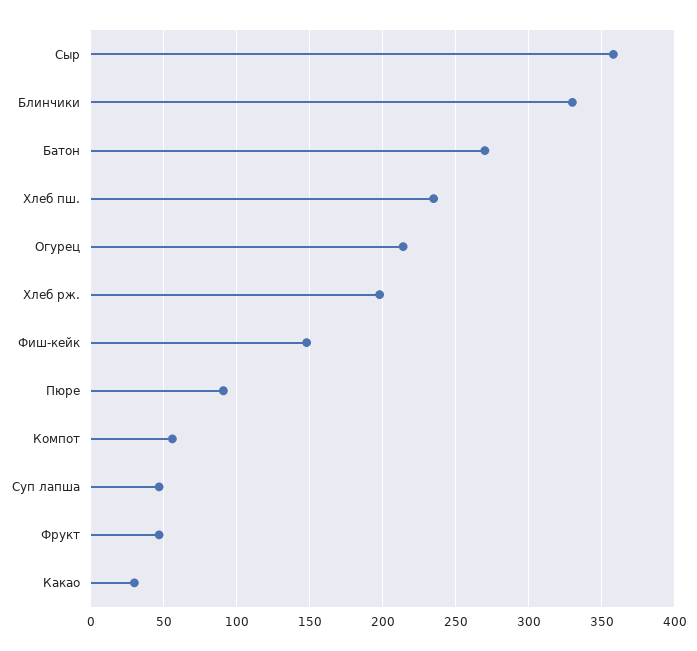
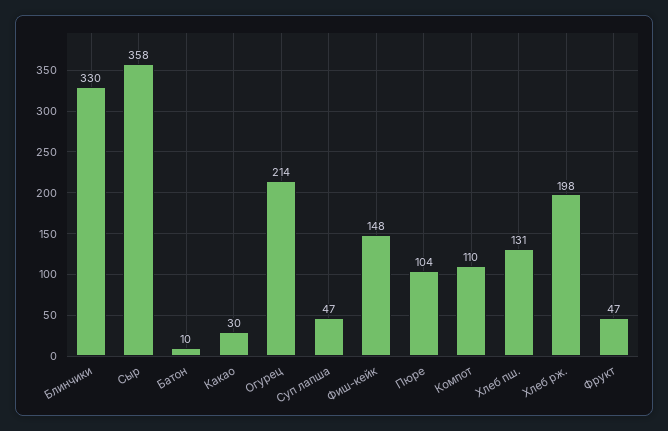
Батон: 270 -> 10
Хлеб пш.: 235 -> 131
Пюре: 90 -> 104
Компот: 55 -> 110

